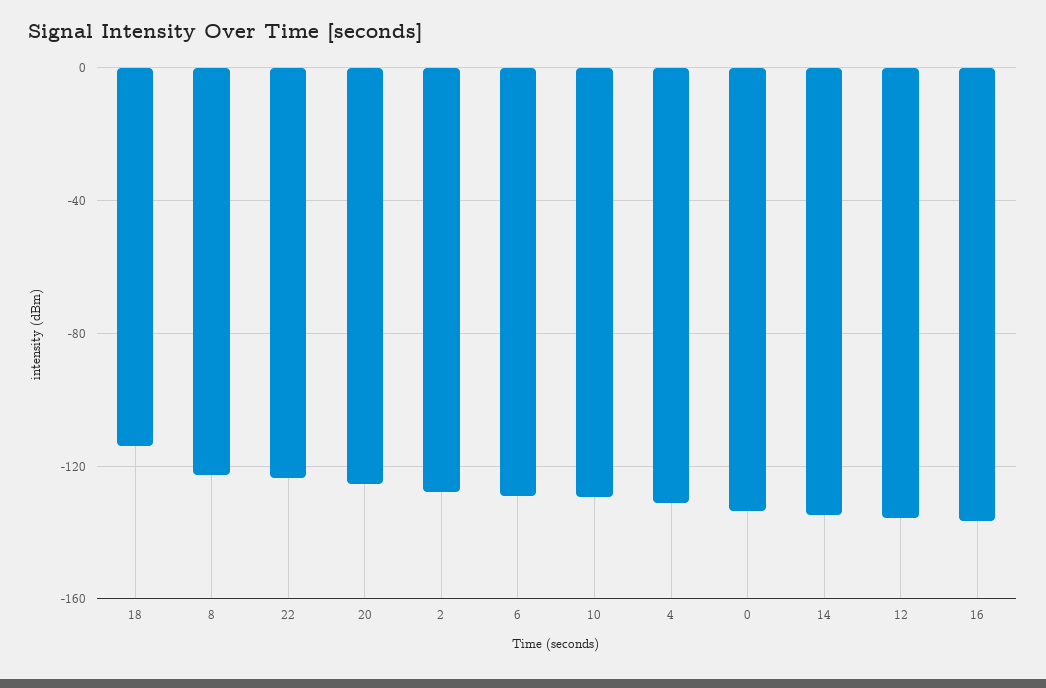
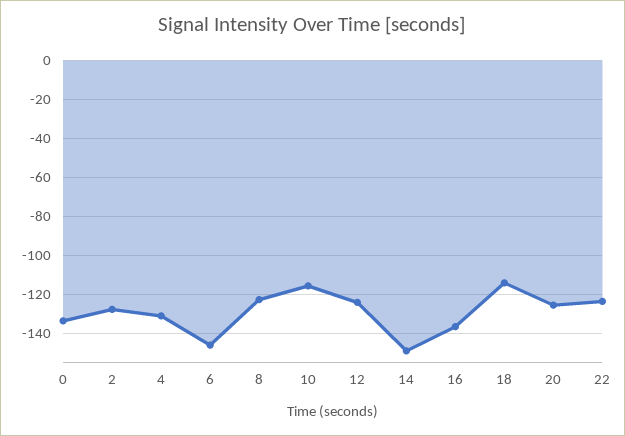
6: -130 -> -145
10: -130 -> -115
14: -135 -> -150
12: -135 -> -125

